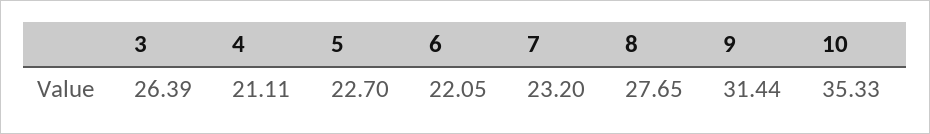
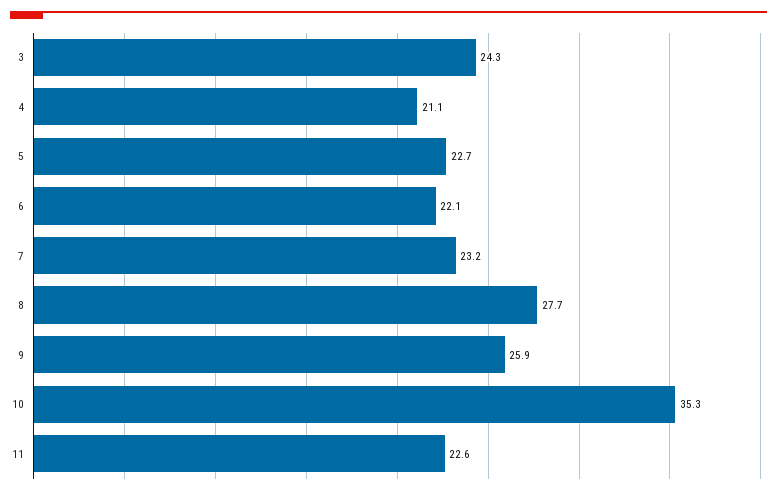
3: 26.39 -> 24.3
9: 31.44 -> 25.9
11: none -> 22.6

